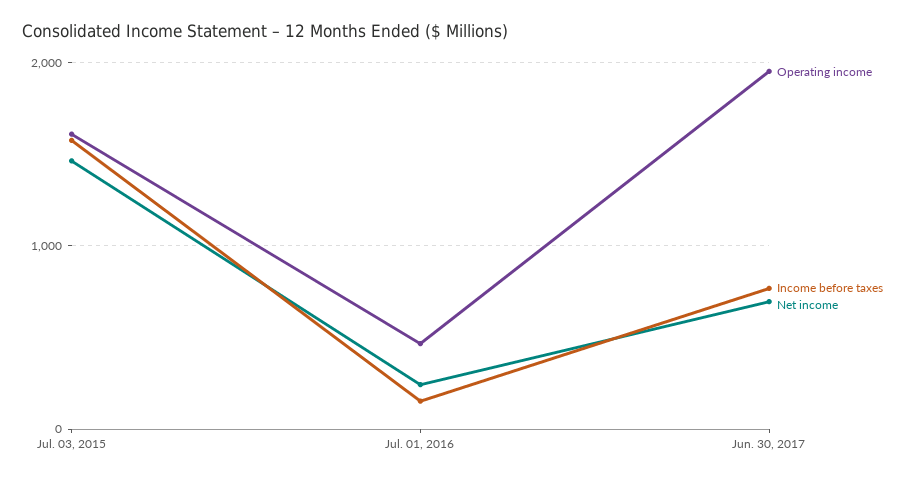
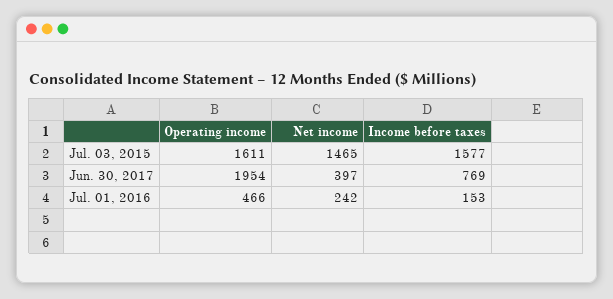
Net income, Jun. 30, 2017: 700 -> 397

